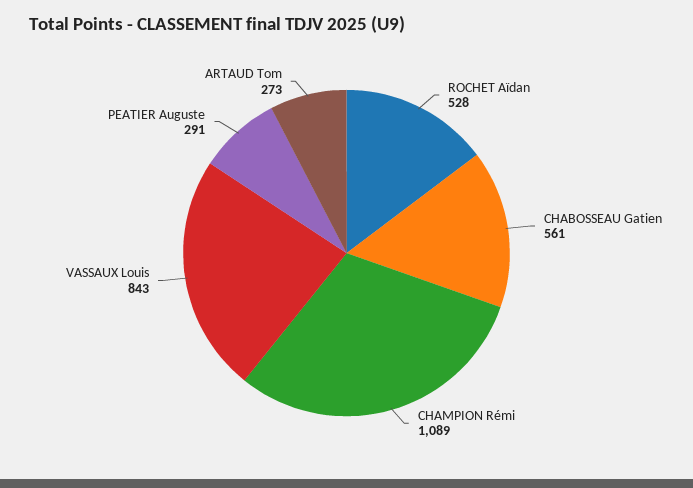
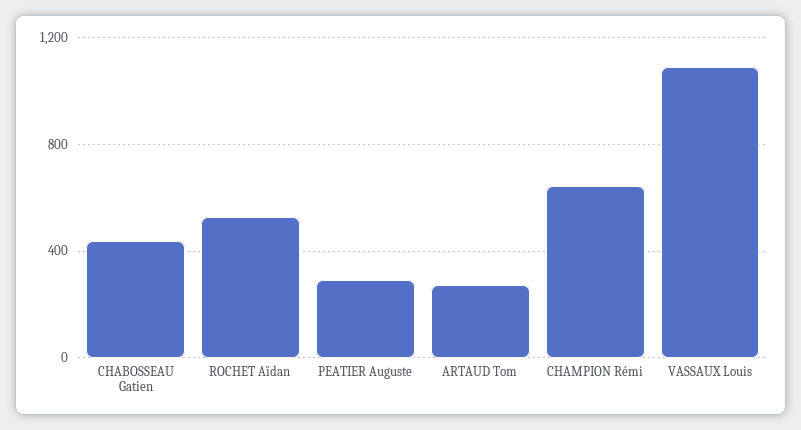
CHABOSSEAU Gatien: 561 -> 450
CHAMPION Rémi: 1089 -> 650
VASSAUX Louis: 843 -> 1100

